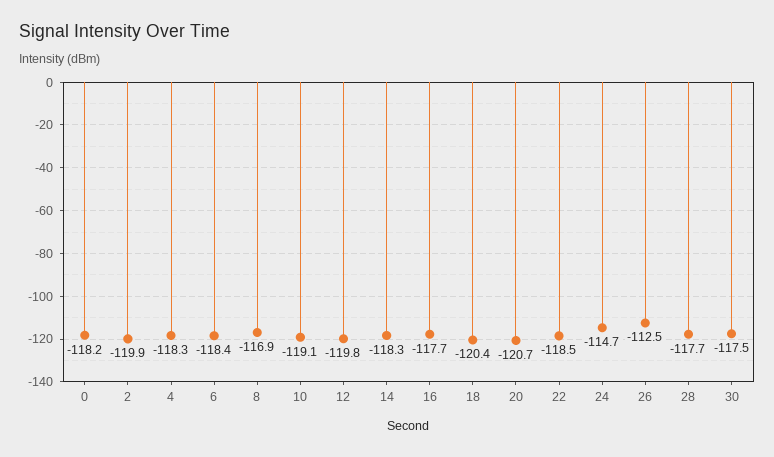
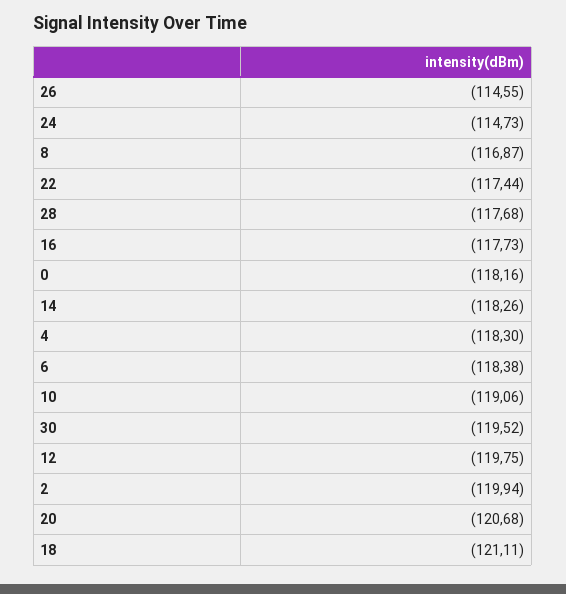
18: -120.4 -> -121.11
22: -118.5 -> -117.44
26: -112.5 -> -114.55
30: -117.5 -> -119.52

